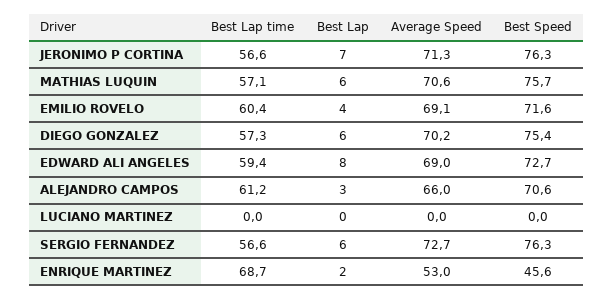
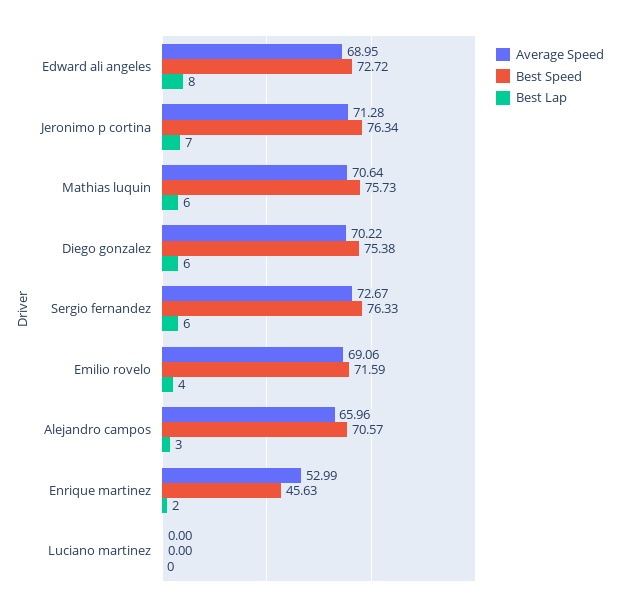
Best Lap time, JERONIMO P CORTINA: 56.6 -> none
Best Lap time, MATHIAS LUQUIN: 57.1 -> none
Best Lap time, EMILIO ROVELO: 60.4 -> none
Best Lap time, DIEGO GONZALEZ: 57.3 -> none
Best Lap time, EDWARD ALI ANGELES: 59.4 -> none
Best Lap time, ALEJANDRO CAMPOS: 61.2 -> none
Best Lap time, LUCIANO MARTINEZ: 0 -> none
Best Lap time, SERGIO FERNANDEZ: 56.6 -> none
Best Lap time, ENRIQUE MARTINEZ: 68.7 -> none

